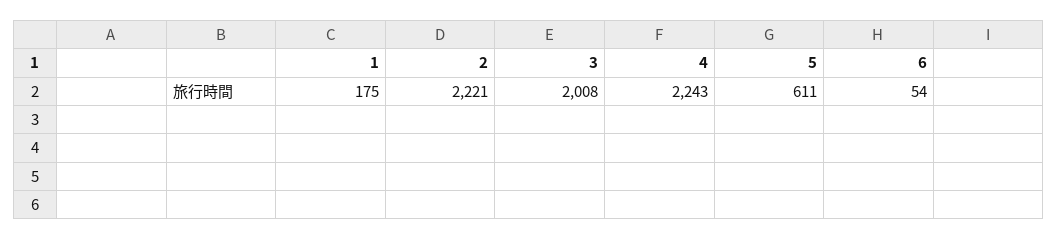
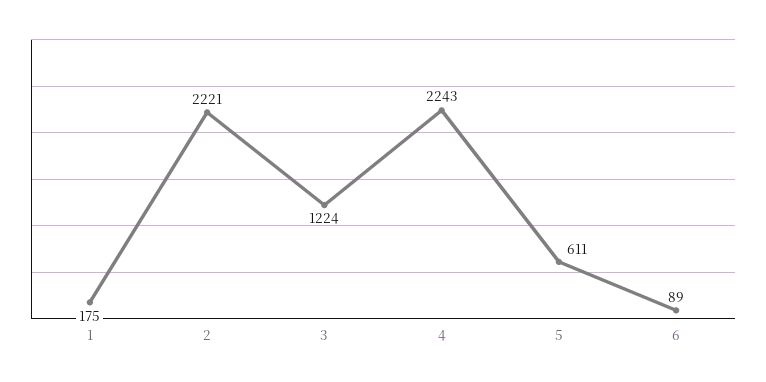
3: 2008 -> 1224
6: 54 -> 89

